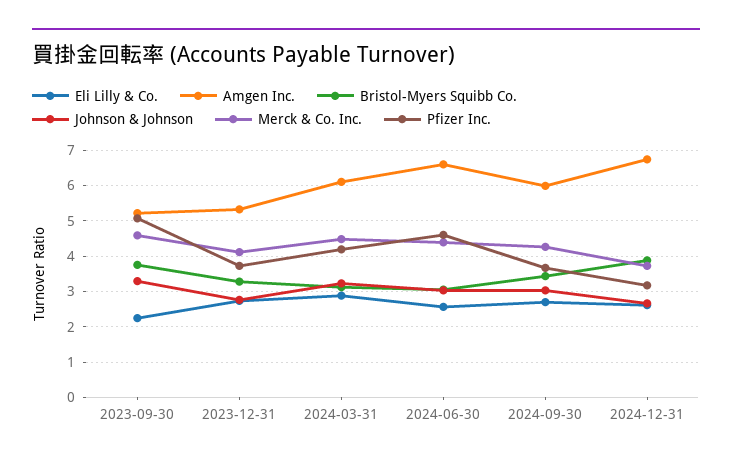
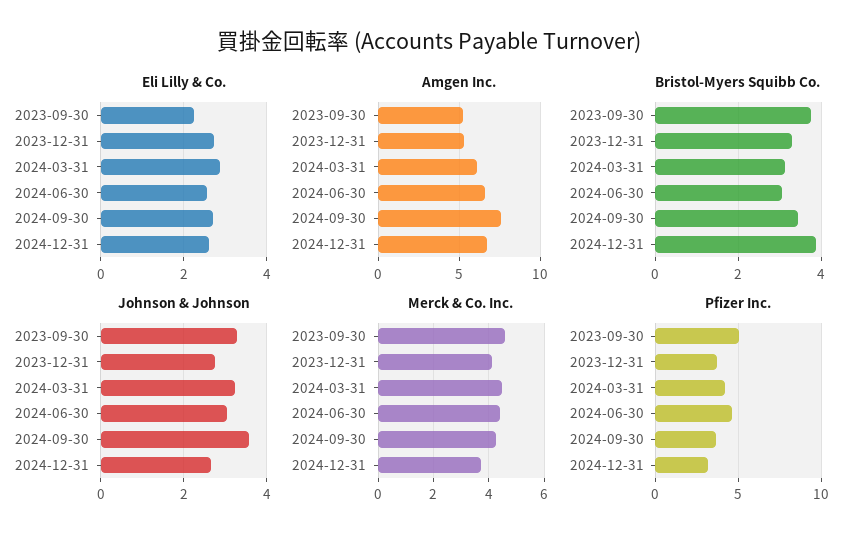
Amgen Inc., 2024-09-30: 6 -> 7.5
Johnson & Johnson, 2024-09-30: 3 -> 3.6

